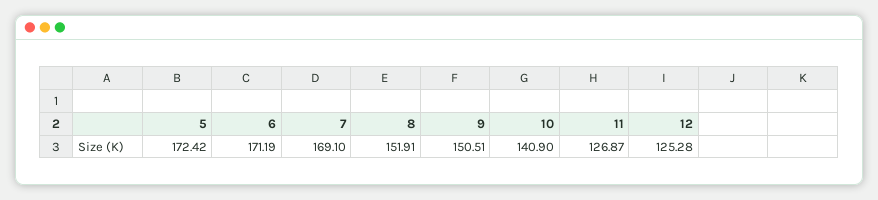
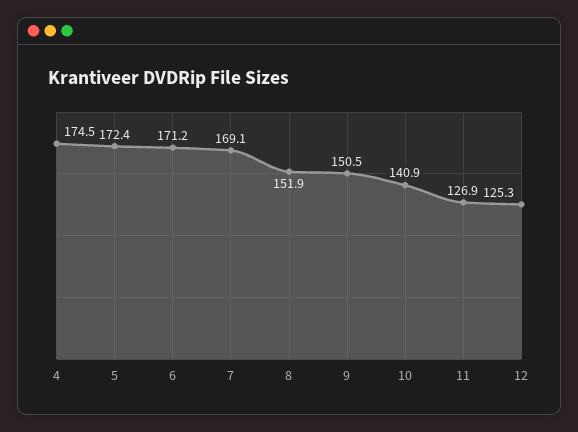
4: none -> 174.5

